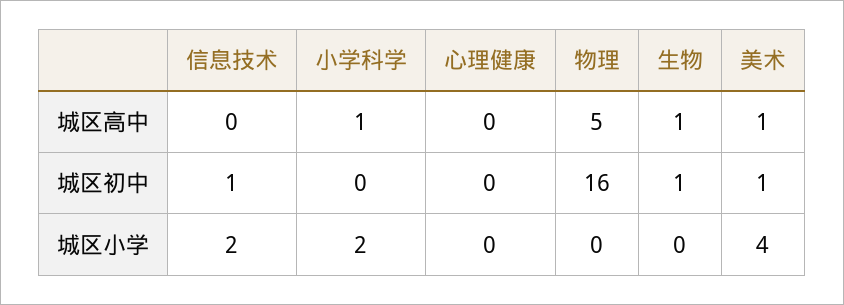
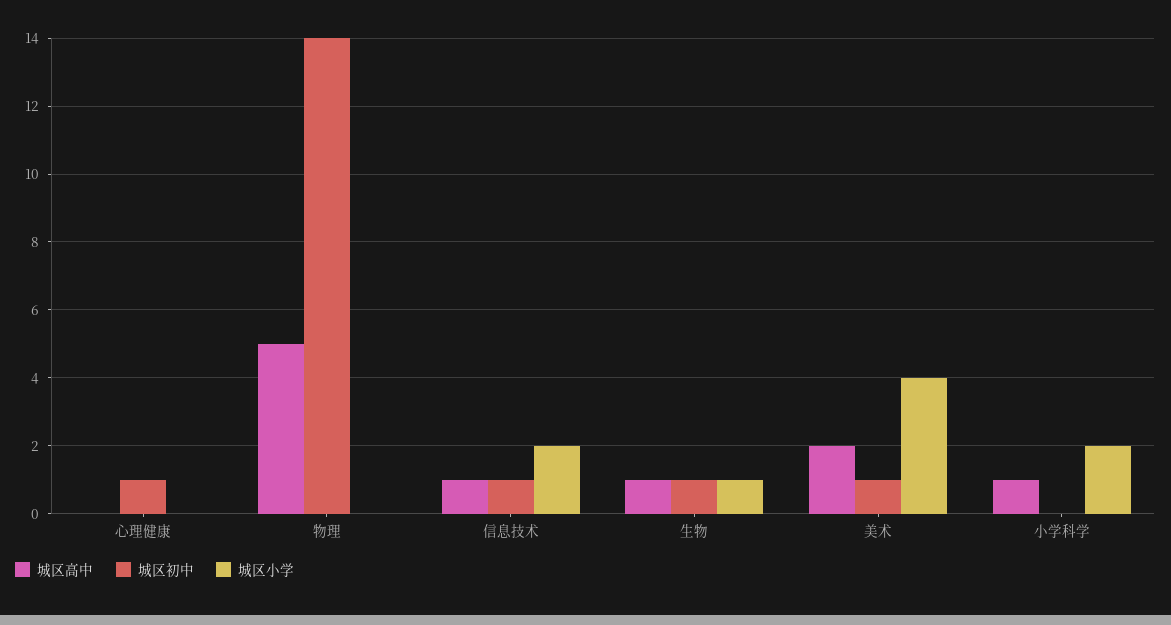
城区高中, 信息技术: 0 -> 1
城区高中, 美术: 1 -> 2
城区初中, 心理健康: 0 -> 1
城区初中, 物理: 16 -> 14
城区小学, 生物: 0 -> 1

